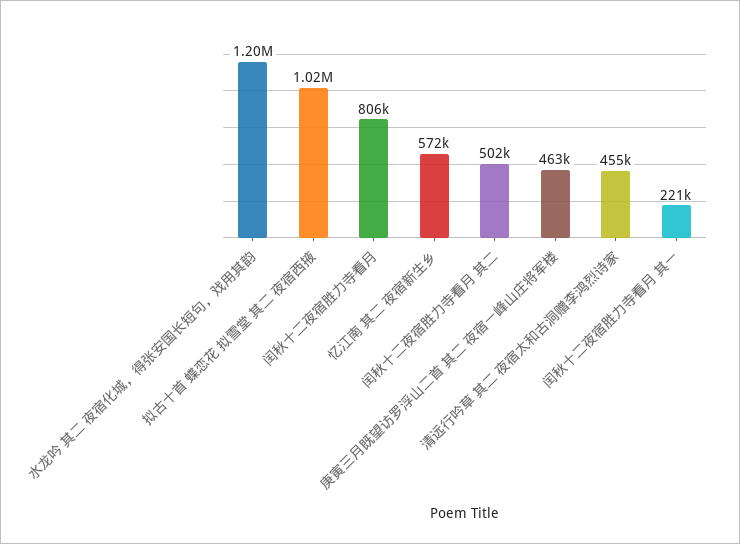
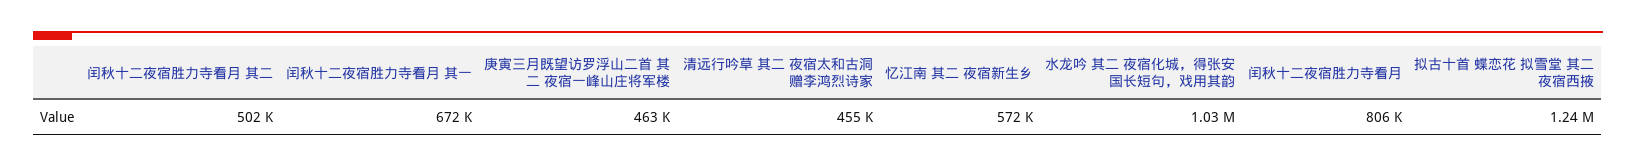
水龙吟 其二 夜宿化城，得张安国长短句，戏用其韵: 1200000 -> 1030000
拟古十首 蝶恋花 拟雪堂 其二 夜宿西掖: 1020000 -> 1240000
闰秋十二夜宿胜力寺看月 其一: 221000 -> 672000

